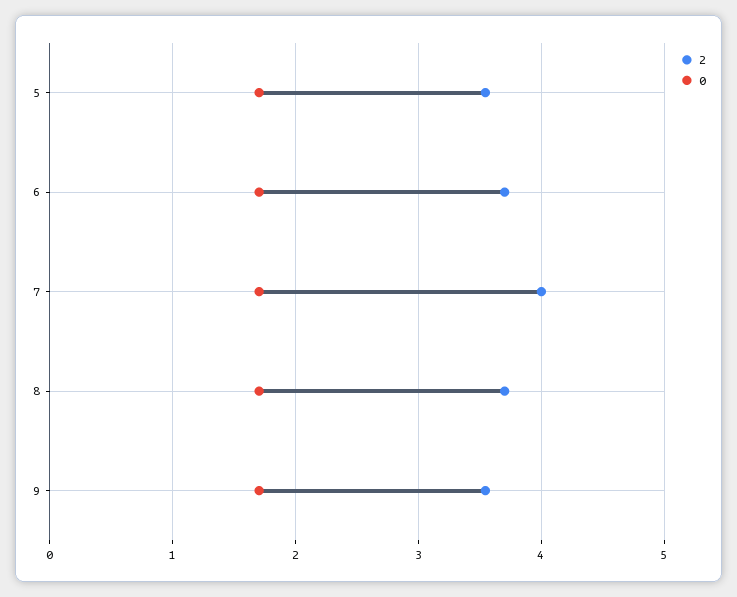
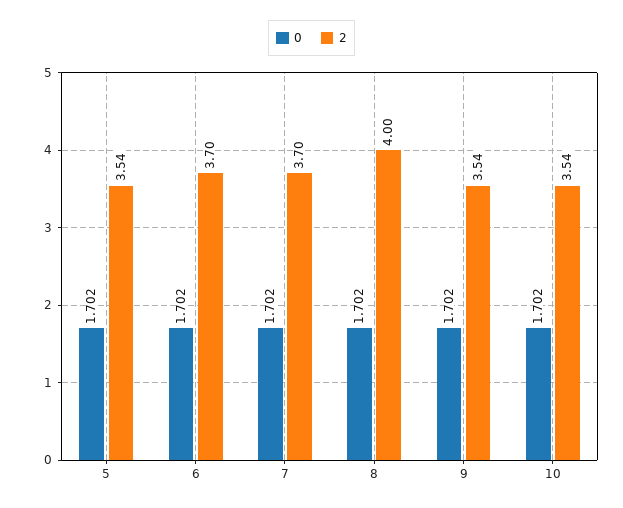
2, 7: 4 -> 3.7
2, 8: 3.7 -> 4
0, 10: none -> 1.702
2, 10: none -> 3.54

